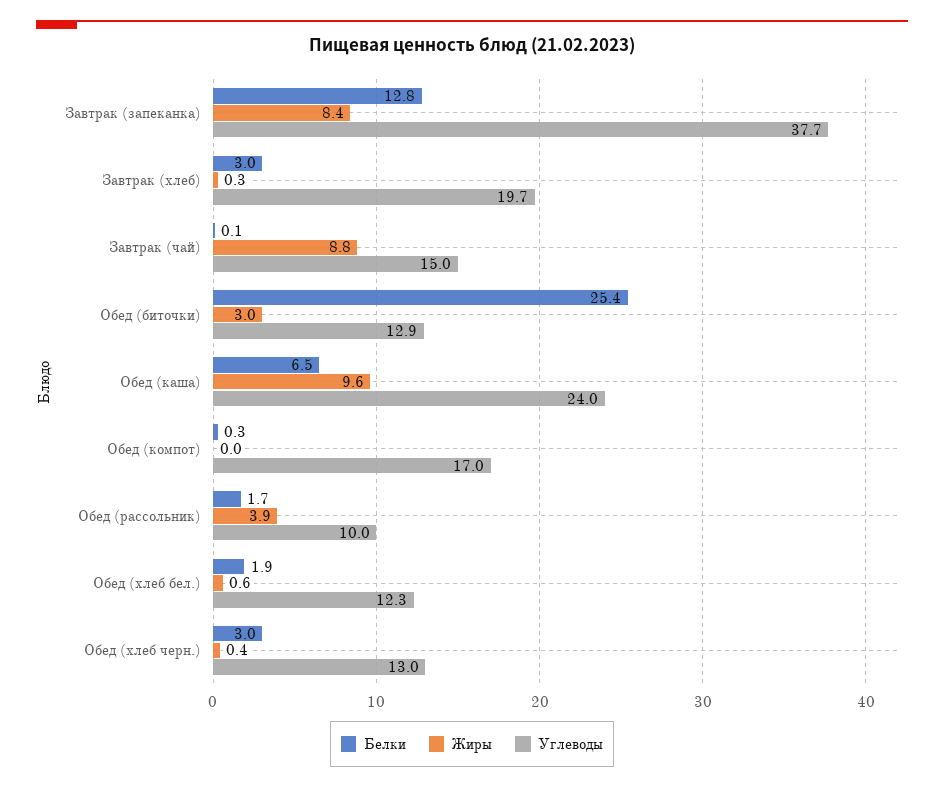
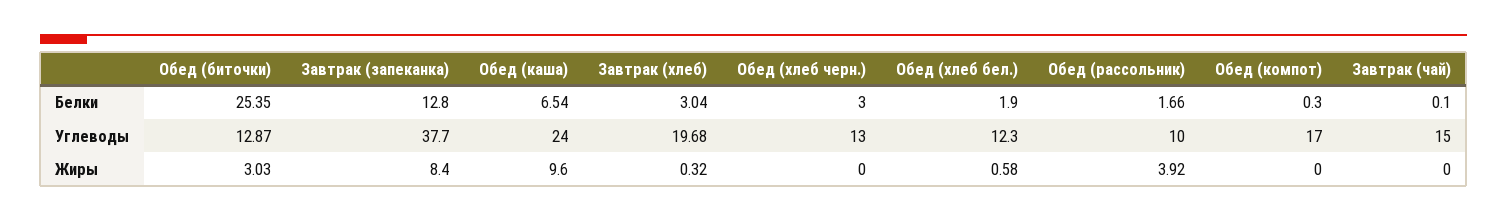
Жиры, Завтрак (чай): 8.8 -> 0
Жиры, Обед (хлеб черн.): 0.4 -> 0

